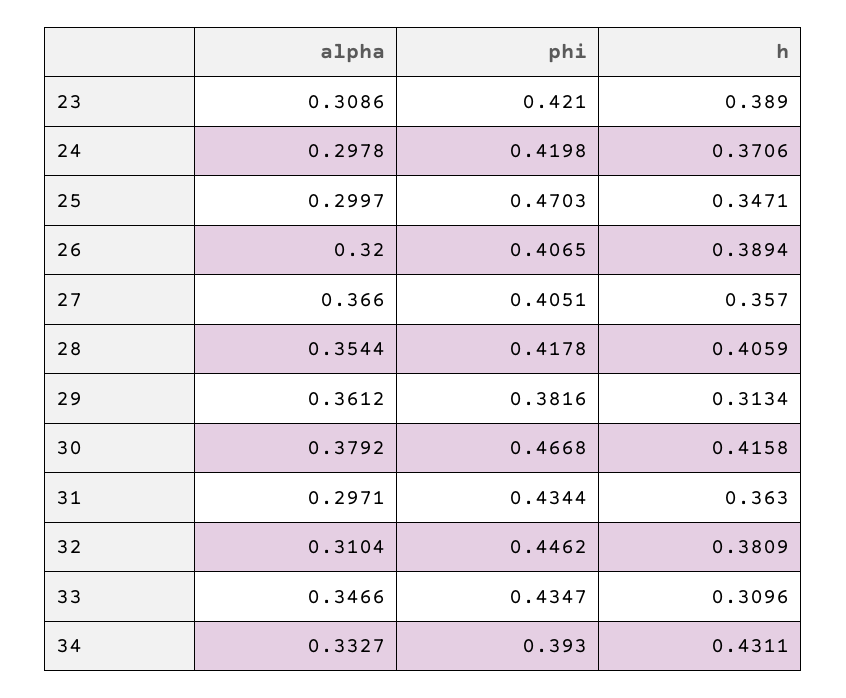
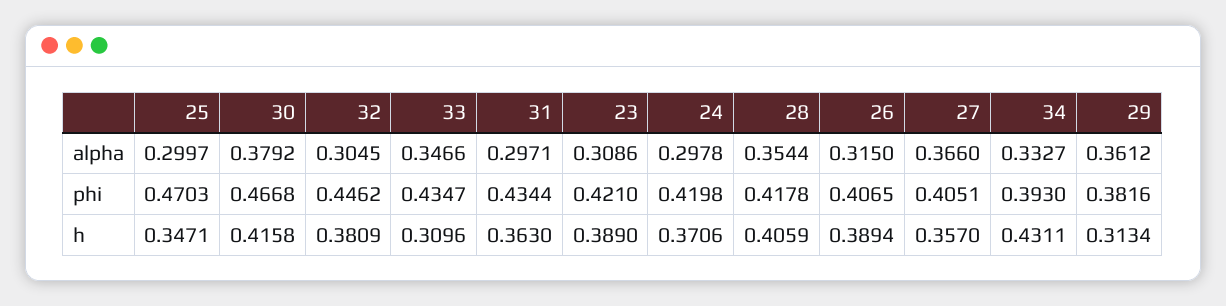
alpha, 26: 0.32 -> 0.315
alpha, 32: 0.3104 -> 0.3045

